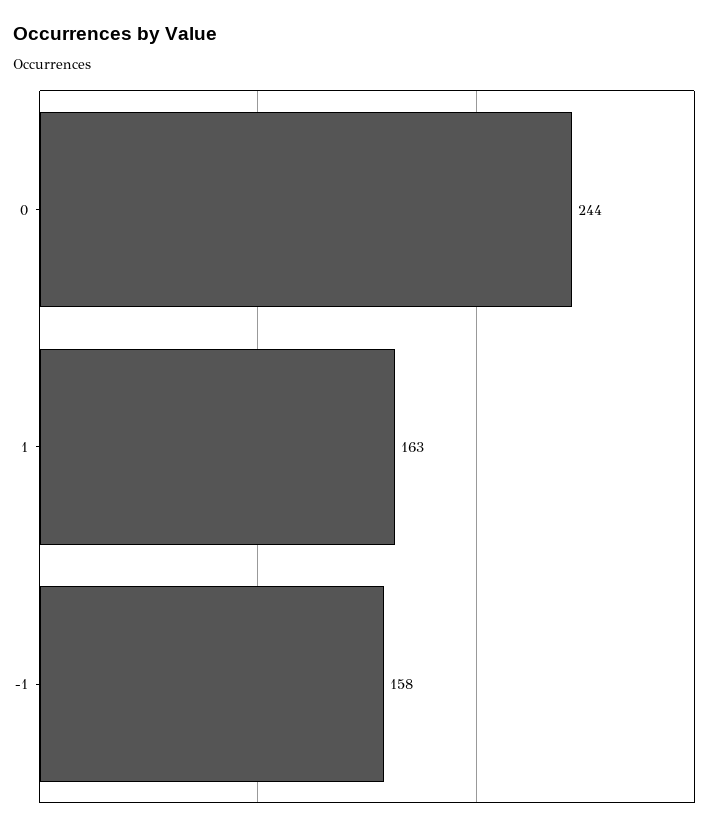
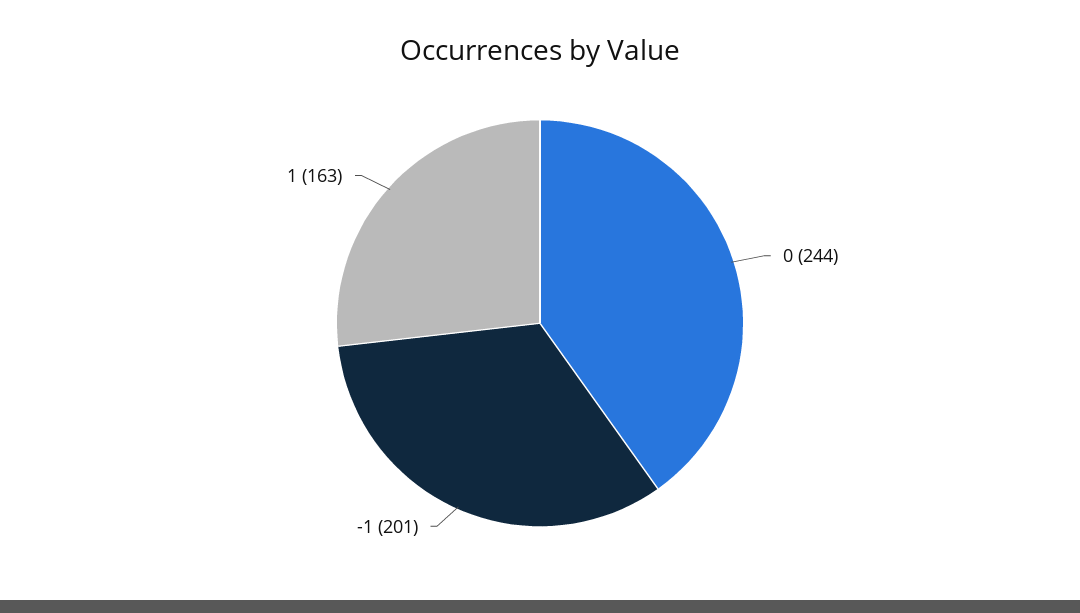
-1: 158 -> 201

